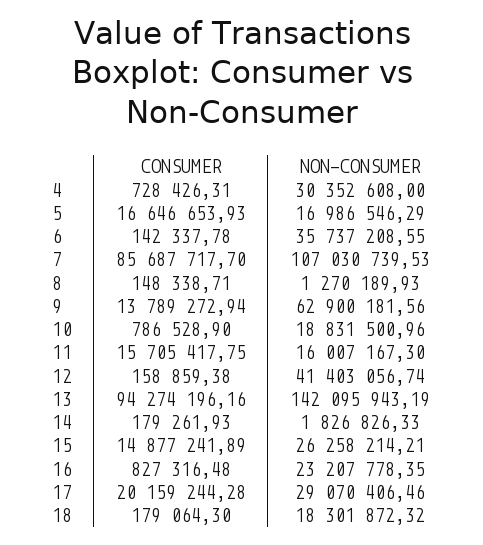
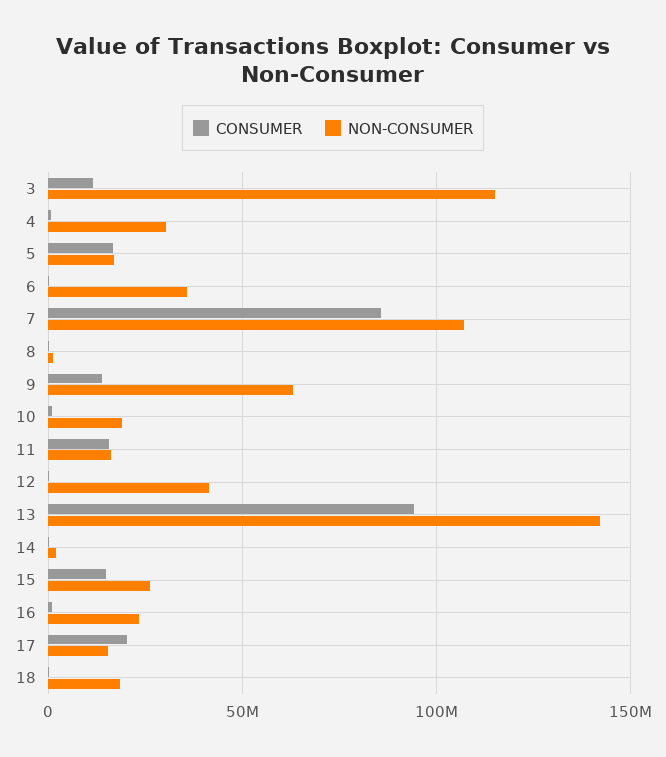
NON-CONSUMER, 17: 29070406.46 -> 15000000
CONSUMER, 3: none -> 10000000
NON-CONSUMER, 3: none -> 115000000

